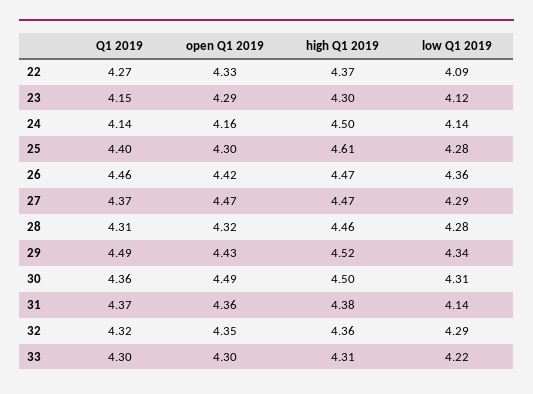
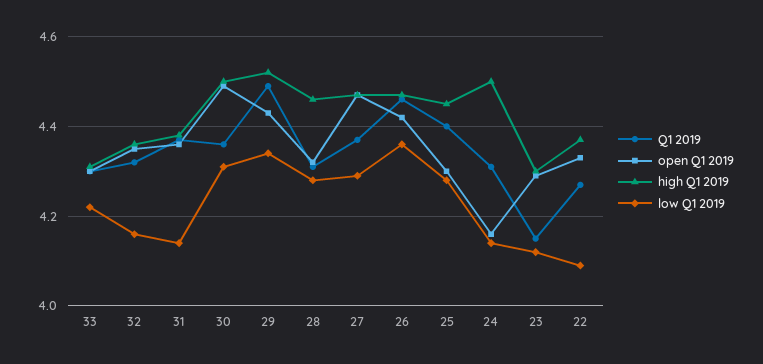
Q1 2019, 24: 4.14 -> 4.3
high Q1 2019, 25: 4.61 -> 4.45
low Q1 2019, 32: 4.29 -> 4.15

